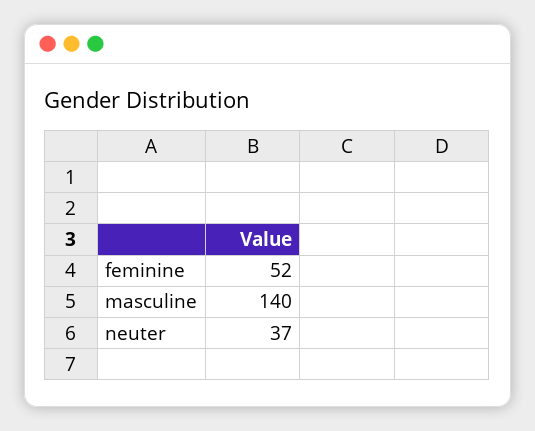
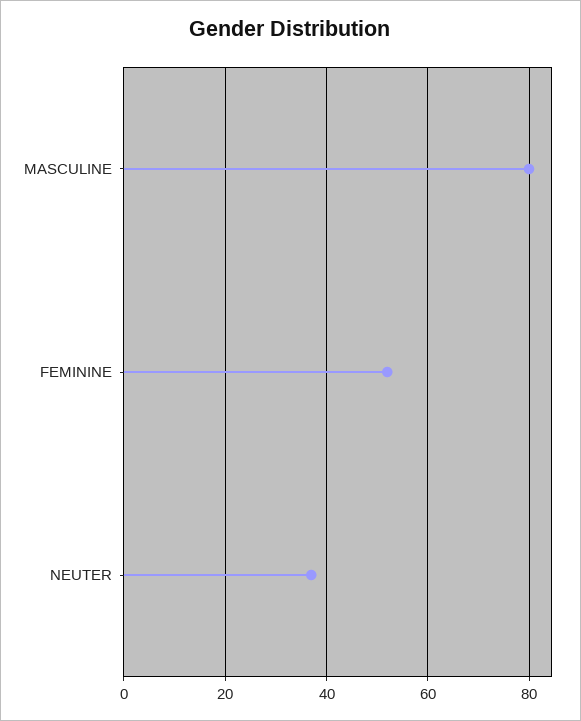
masculine: 140 -> 80

